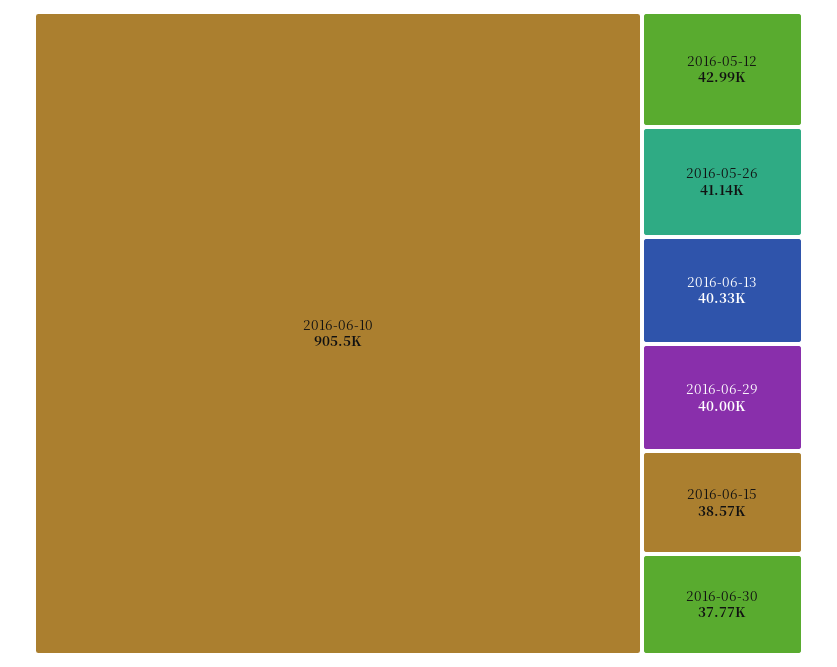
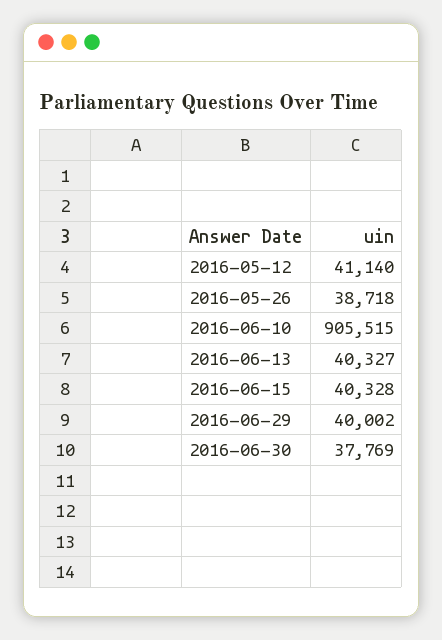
2016-05-12: 42990 -> 41140
2016-05-26: 41140 -> 38718
2016-06-15: 38570 -> 40328

